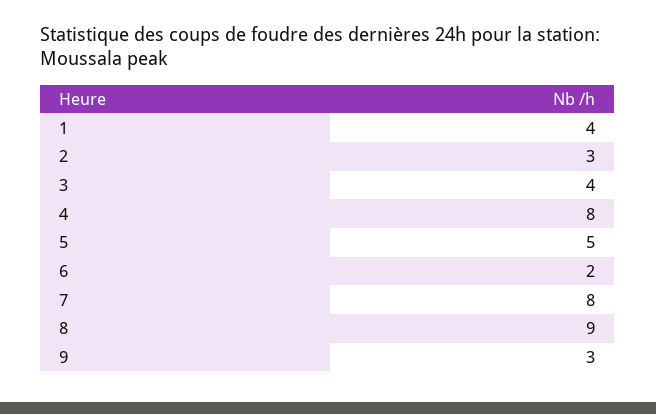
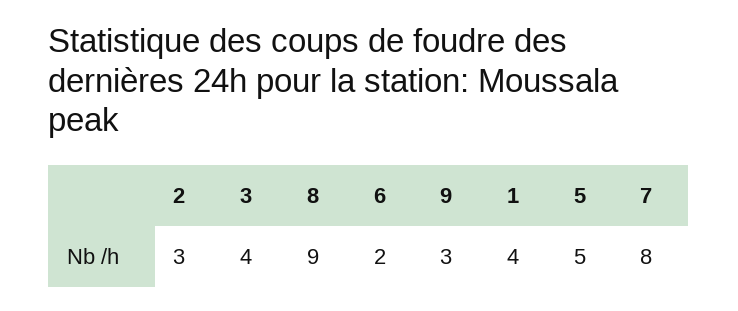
4: 8 -> none

